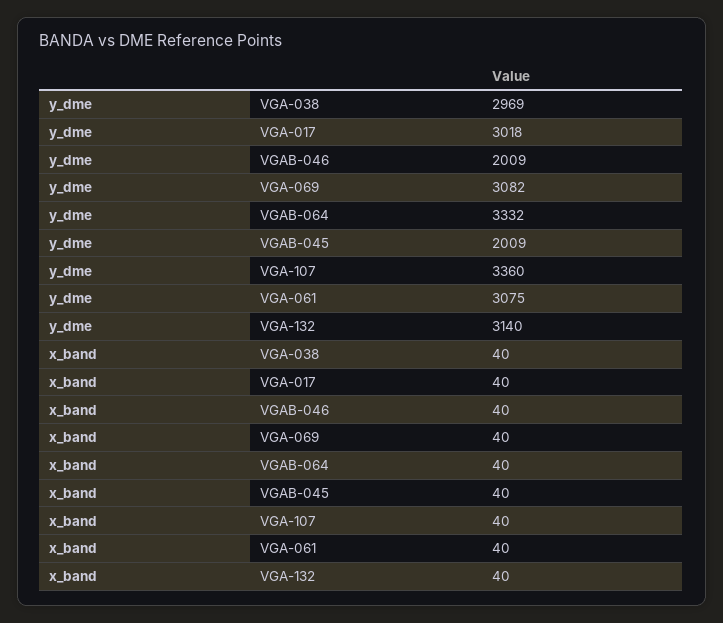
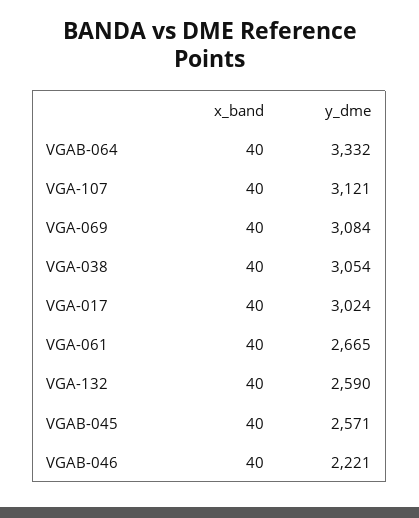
y_dme, VGA-038: 2969 -> 3054
y_dme, VGA-017: 3018 -> 3024
y_dme, VGAB-046: 2009 -> 2221
y_dme, VGA-069: 3082 -> 3084
y_dme, VGAB-045: 2009 -> 2571
y_dme, VGA-107: 3360 -> 3121
y_dme, VGA-061: 3075 -> 2665
y_dme, VGA-132: 3140 -> 2590

